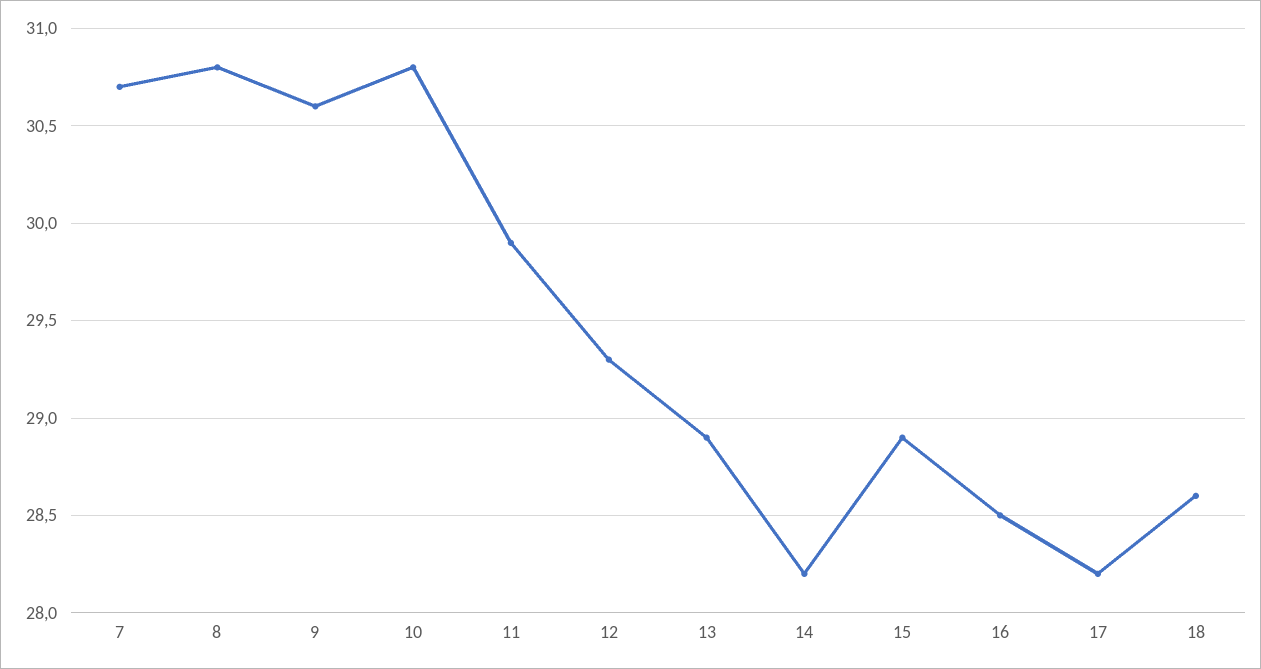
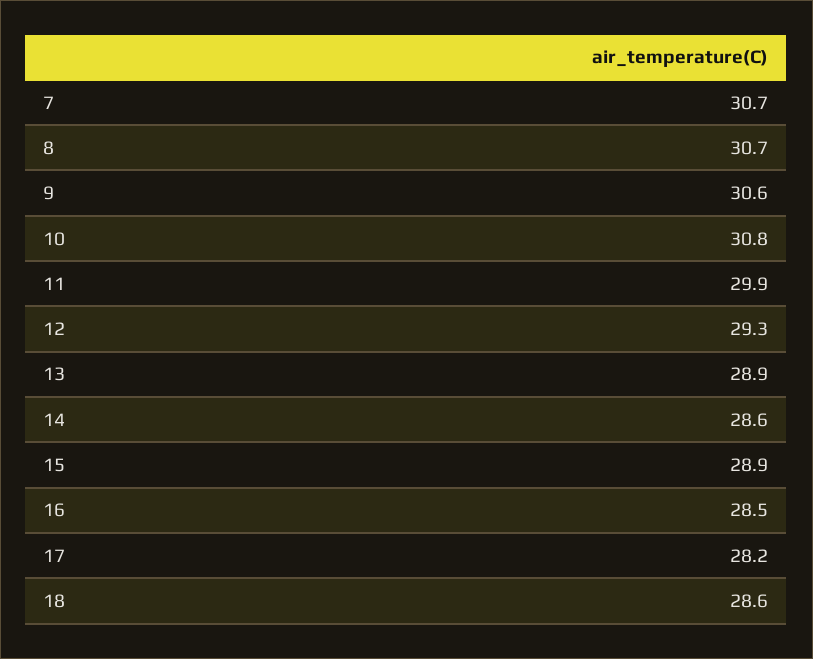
8: 30.8 -> 30.7
14: 28.2 -> 28.6

